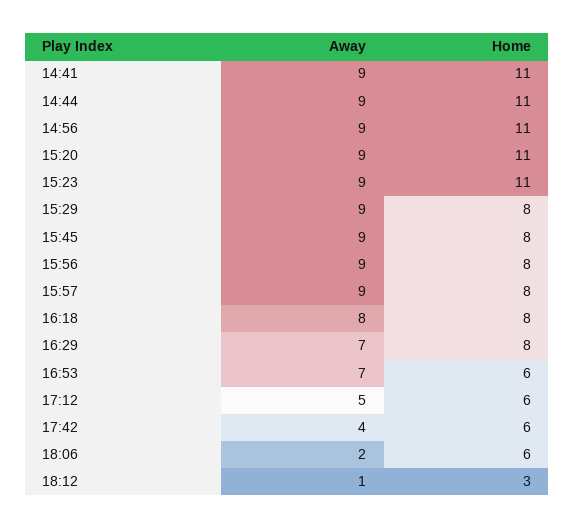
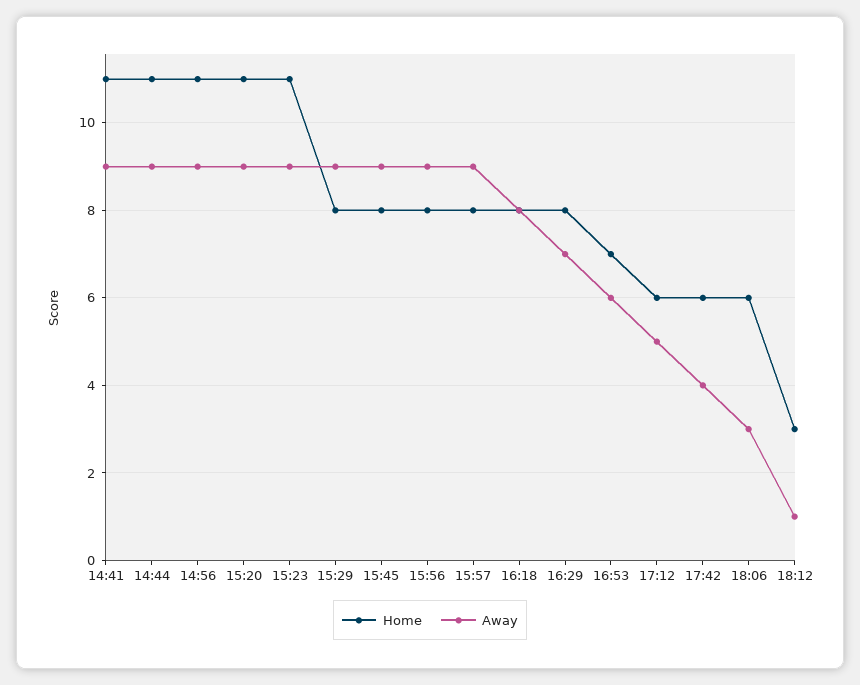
Away, 16:53: 7 -> 6
Home, 16:53: 6 -> 7
Away, 18:06: 2 -> 3

